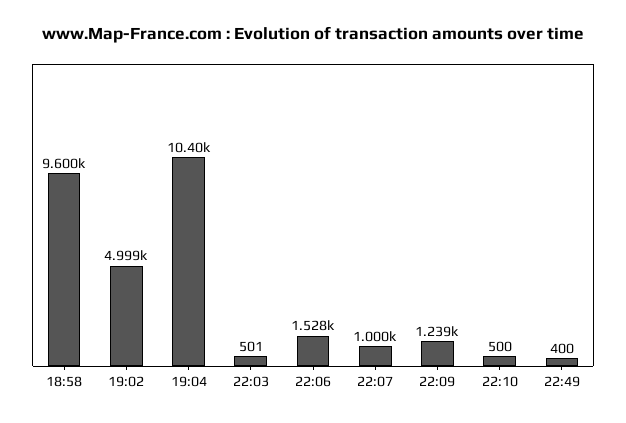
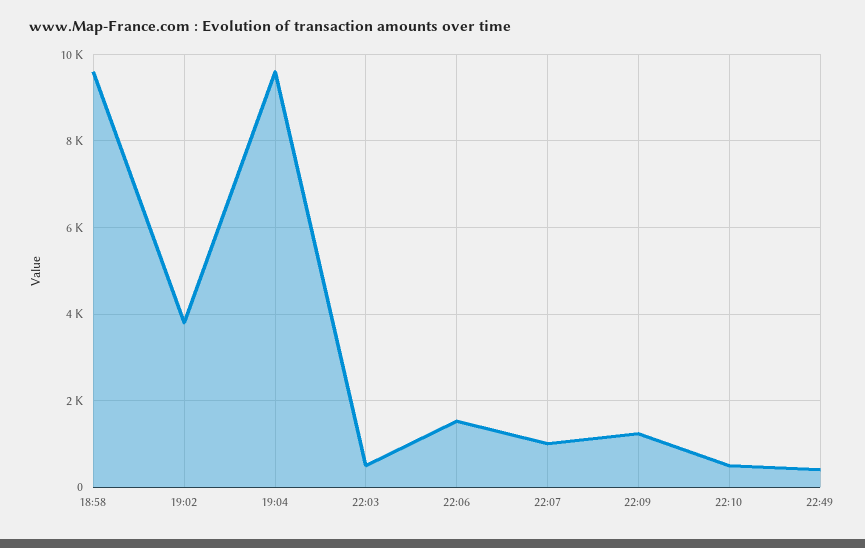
19:02: 4999 -> 3800
19:04: 10400 -> 9600

